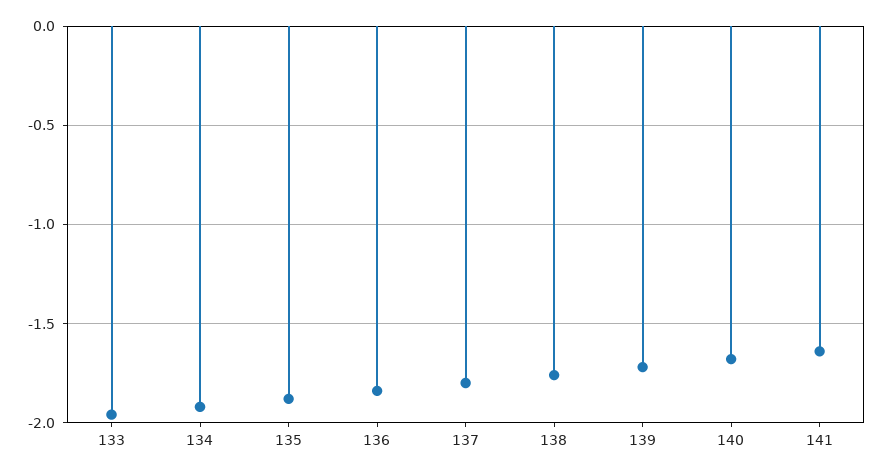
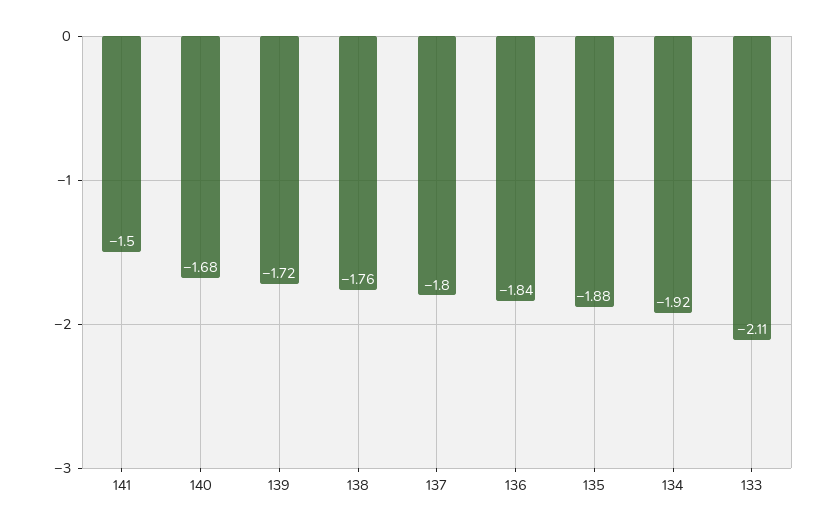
133: -1.95 -> -2.11
141: -1.65 -> -1.5

